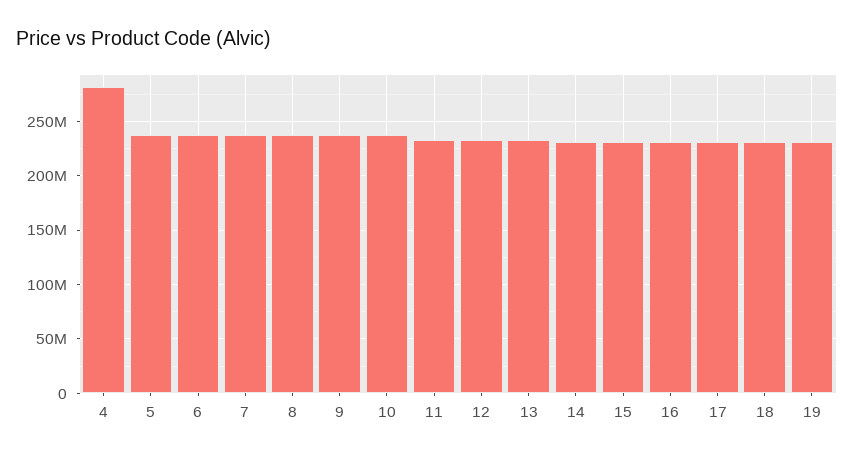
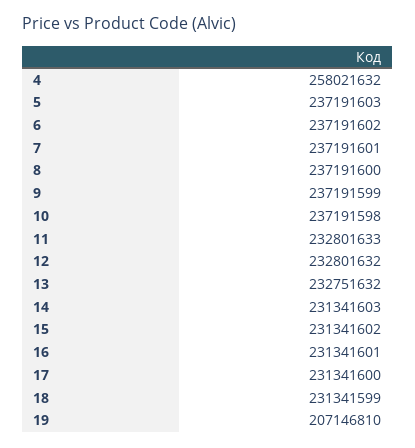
4: 280000000 -> 258021632
19: 230000000 -> 207146810

